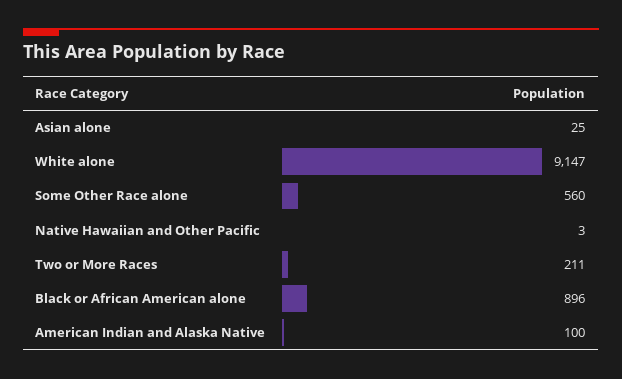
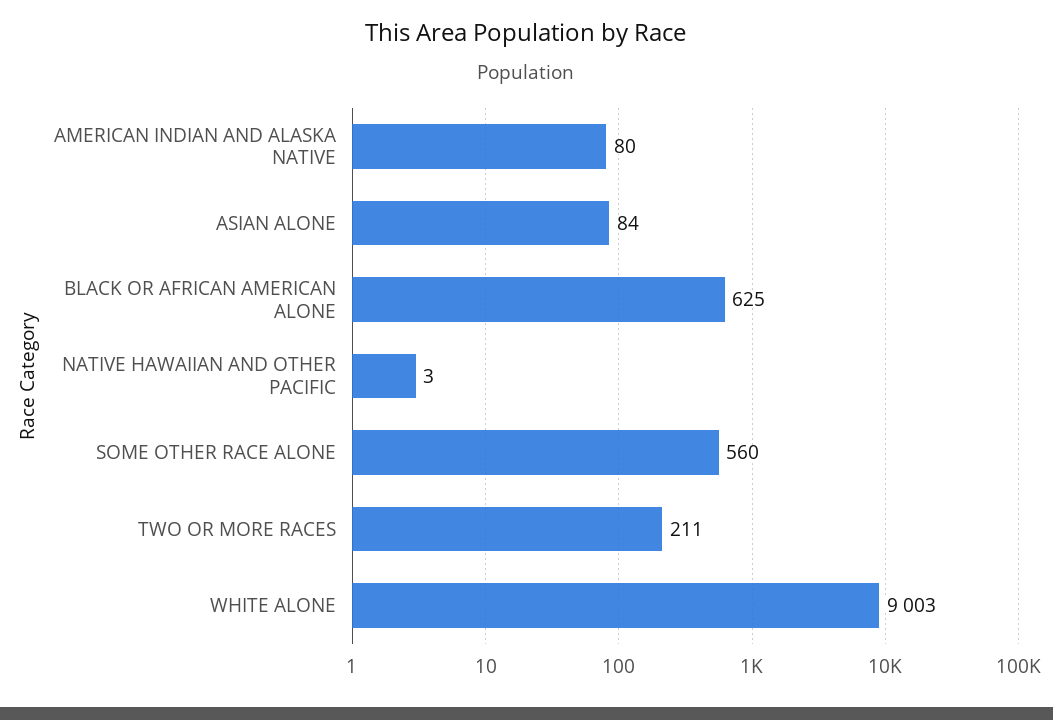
Asian alone: 25 -> 84
White alone: 9147 -> 9003
Black or African American alone: 896 -> 625
American Indian and Alaska Native: 100 -> 80

